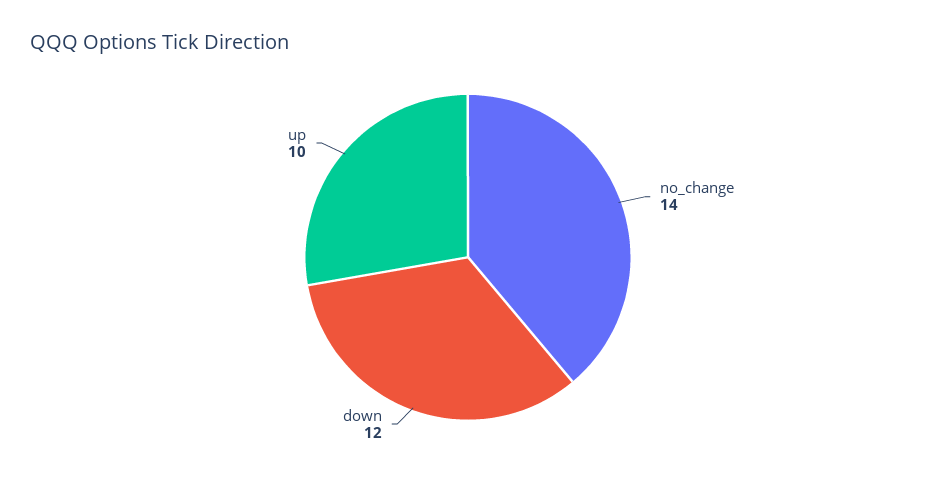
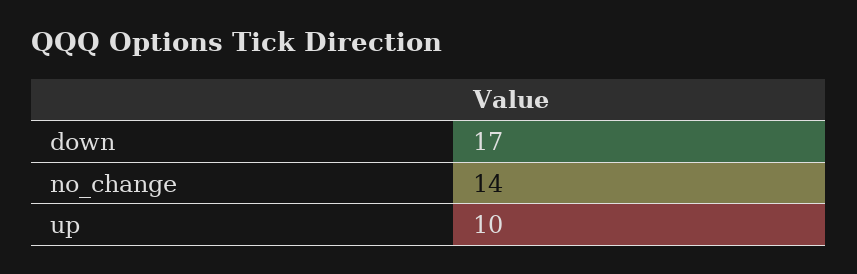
down: 12 -> 17

